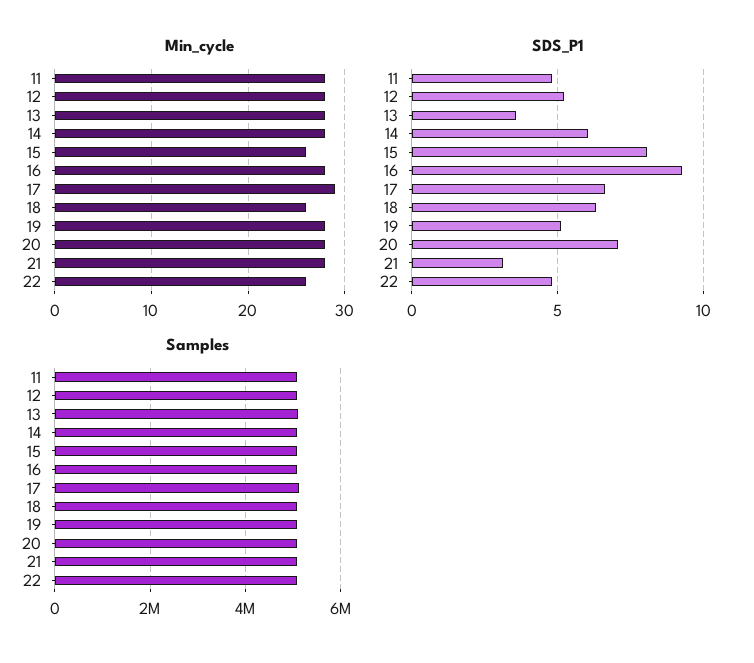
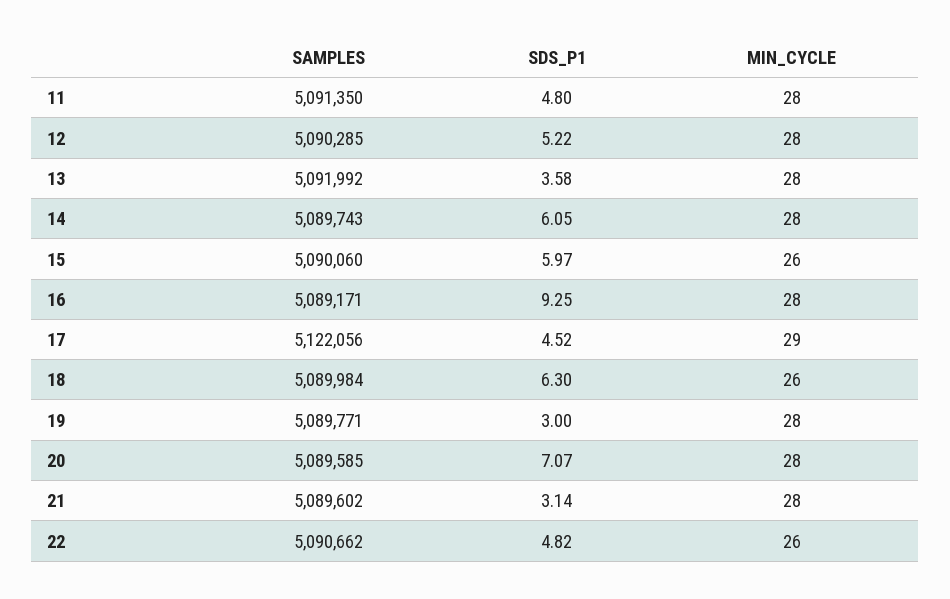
SDS_P1, 15: 8 -> 5.97
SDS_P1, 17: 6.5 -> 4.52
SDS_P1, 19: 5 -> 3

